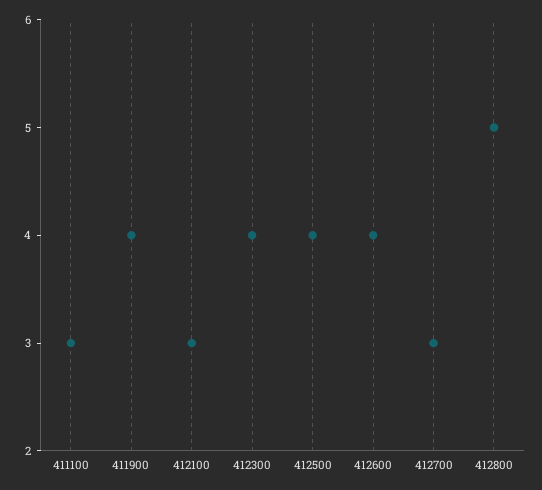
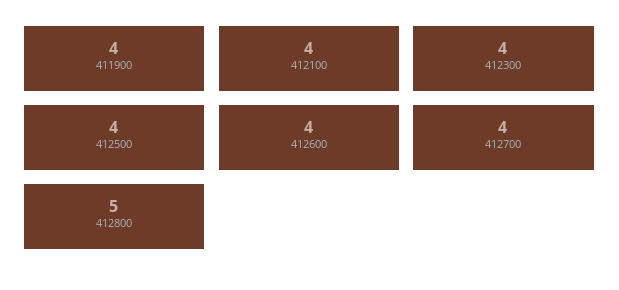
411100: 3 -> none
412100: 3 -> 4
412700: 3 -> 4

